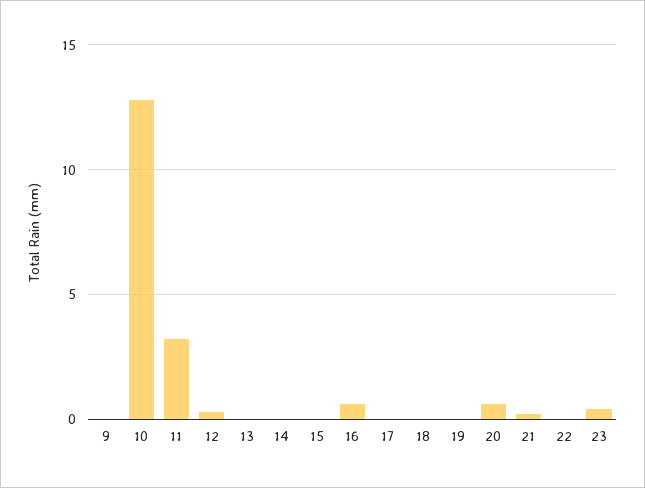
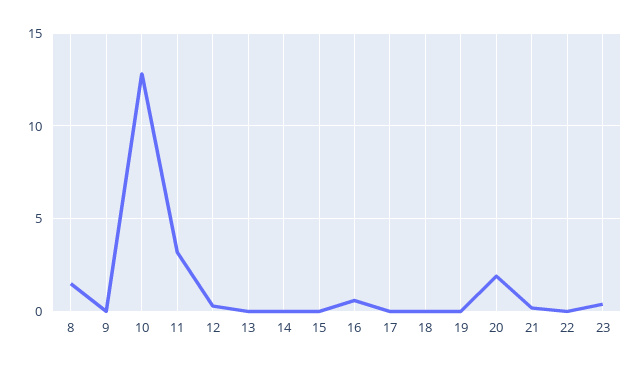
20: 0.5 -> 2
8: none -> 1.5

